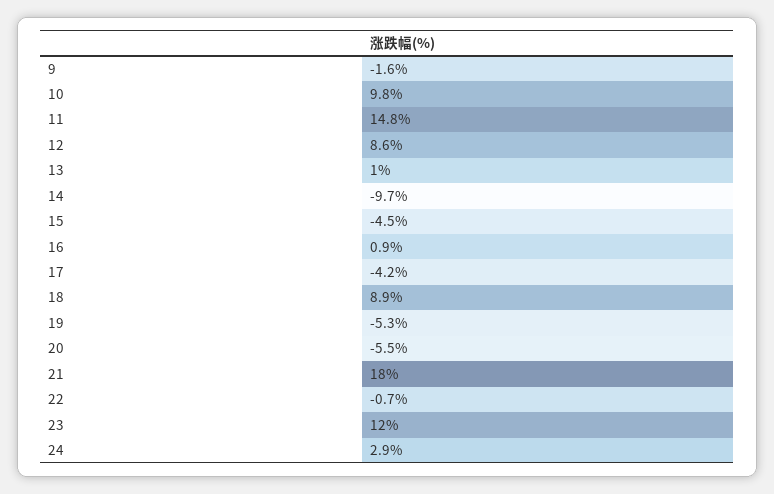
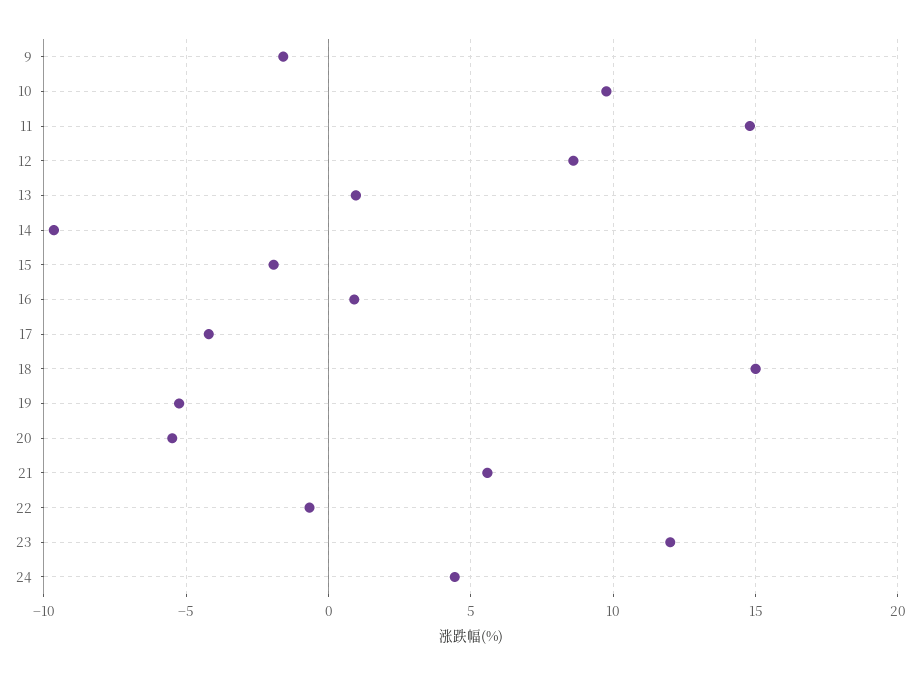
15: -4.5 -> -2
18: 8.9 -> 15
21: 18 -> 5.5
24: 2.9 -> 4.5

